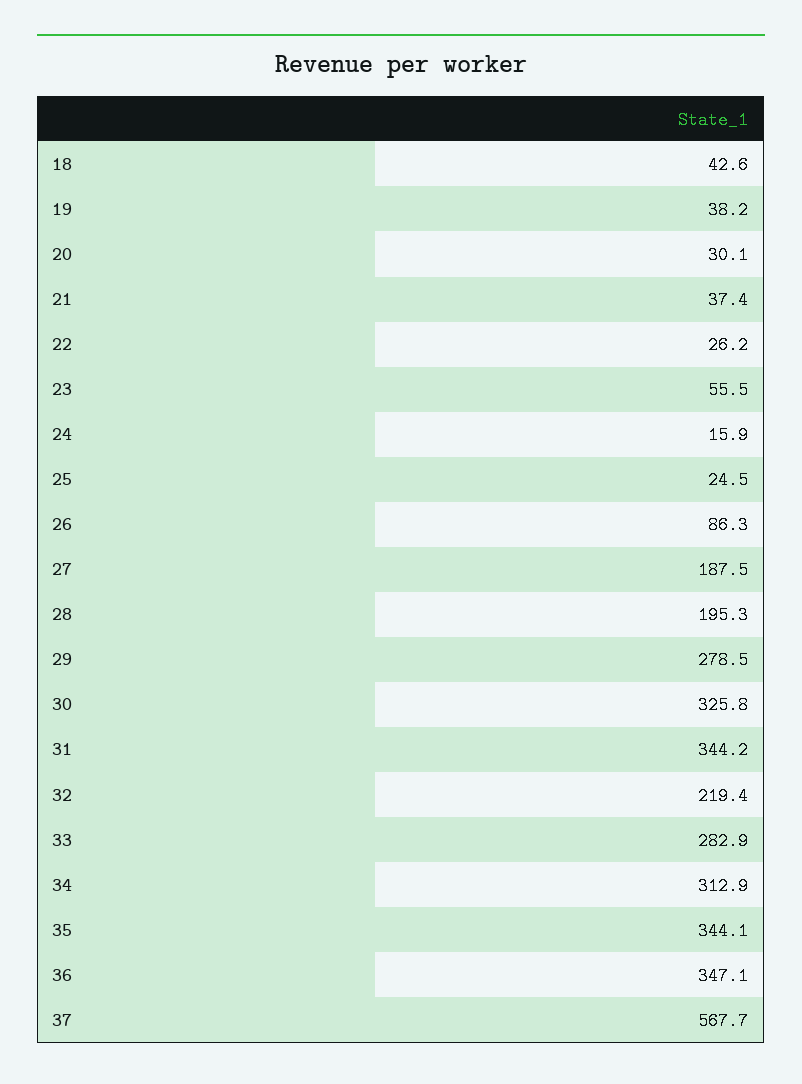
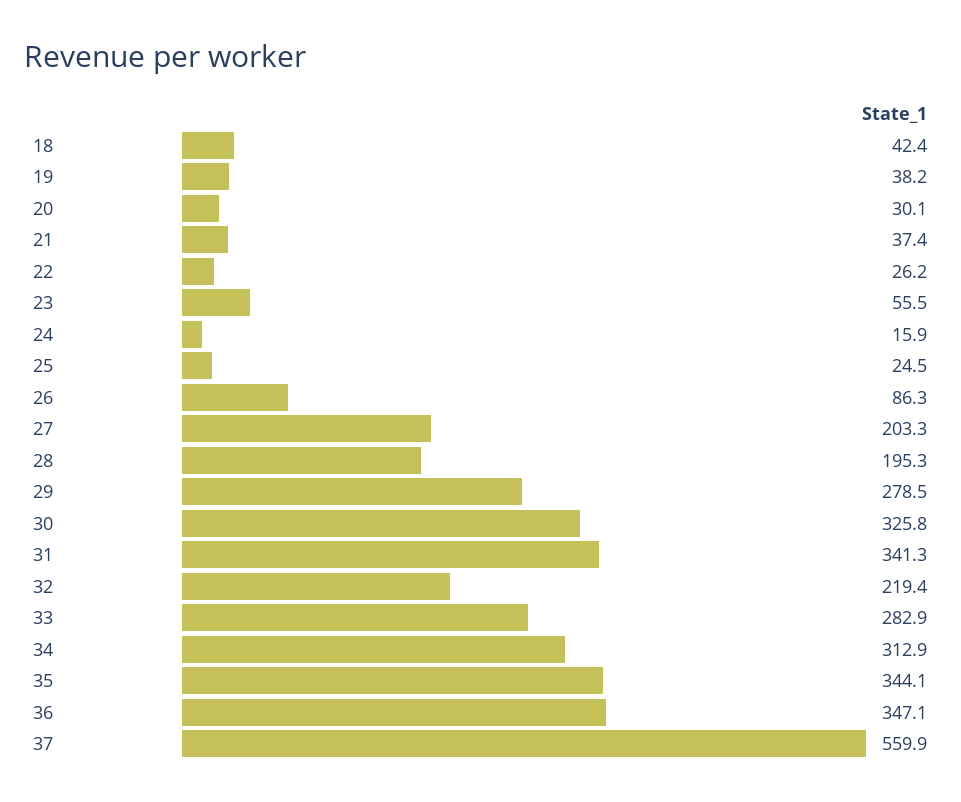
18: 42.6 -> 42.4
27: 187.5 -> 203.3
31: 344.2 -> 341.3
37: 567.7 -> 559.9

